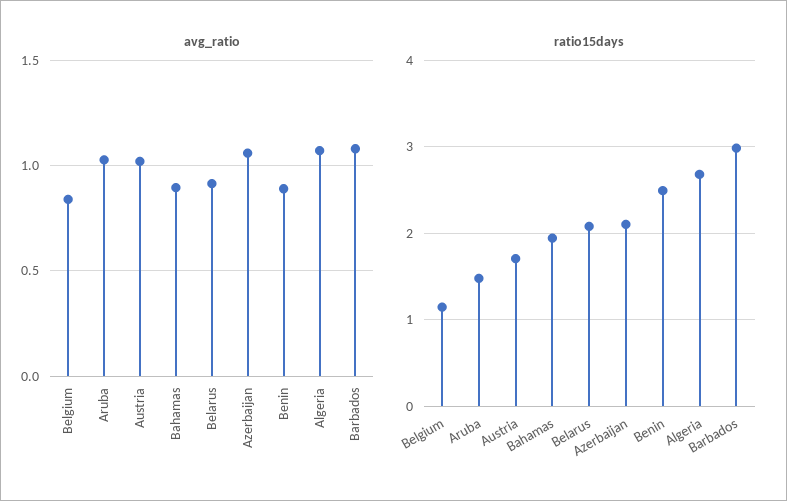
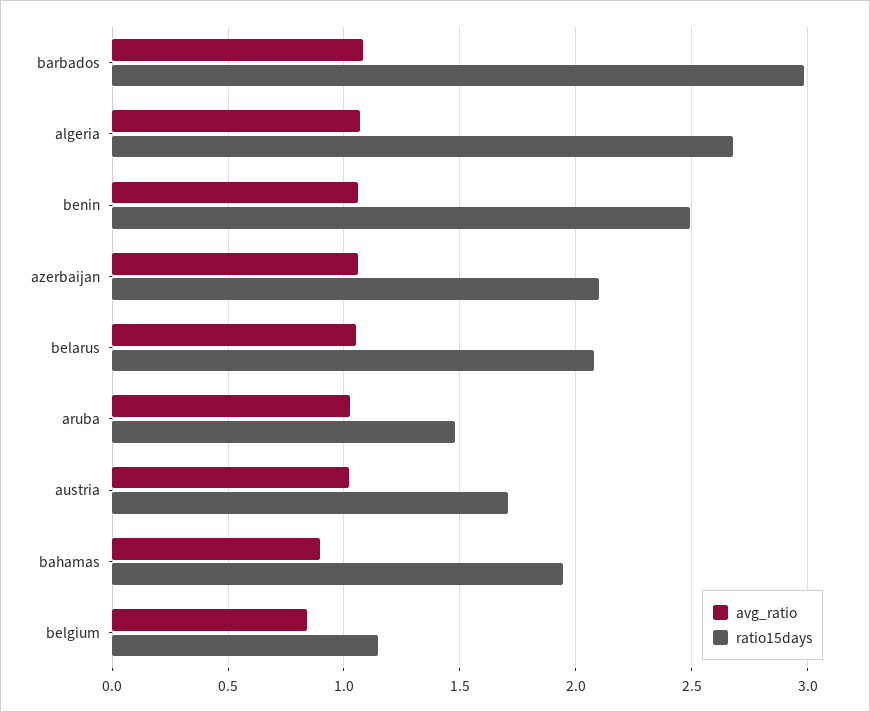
avg_ratio, Belarus: 0.9 -> 1.05
avg_ratio, Benin: 0.9 -> 1.05

